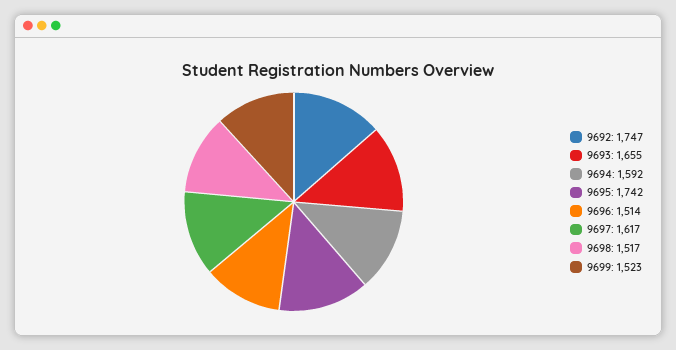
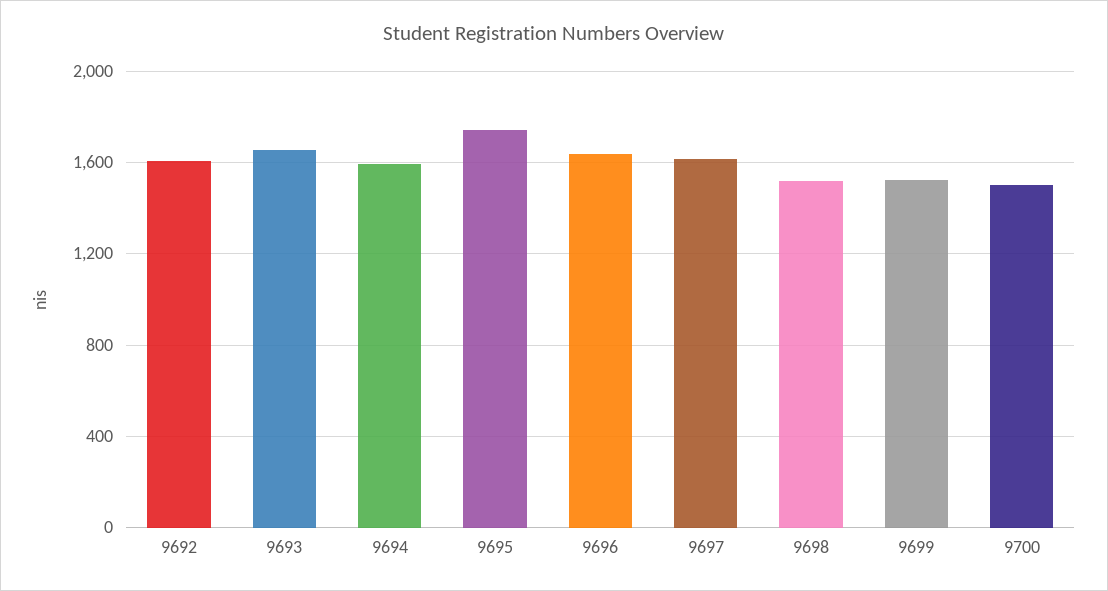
9692: 1747 -> 1600
9696: 1514 -> 1650
9700: none -> 1500

